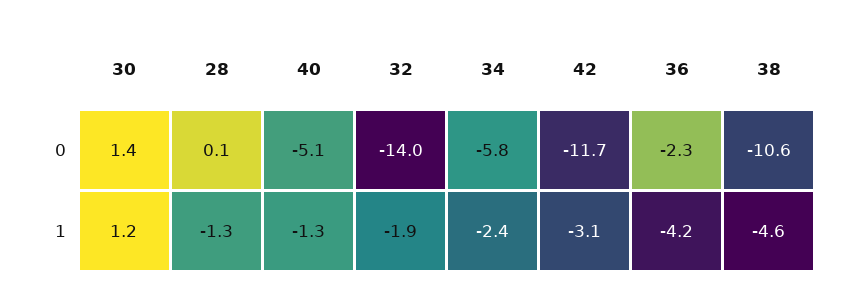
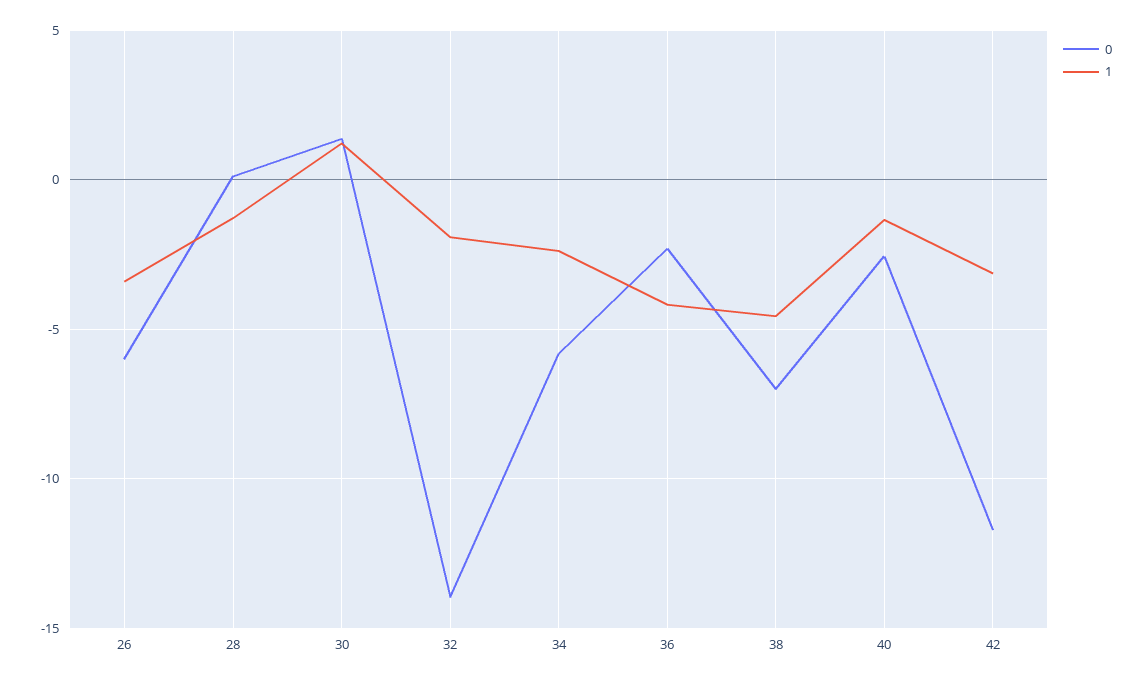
0, 40: -5.1 -> -2.5
0, 38: -10.6 -> -7
0, 26: none -> -6
1, 26: none -> -3.5

